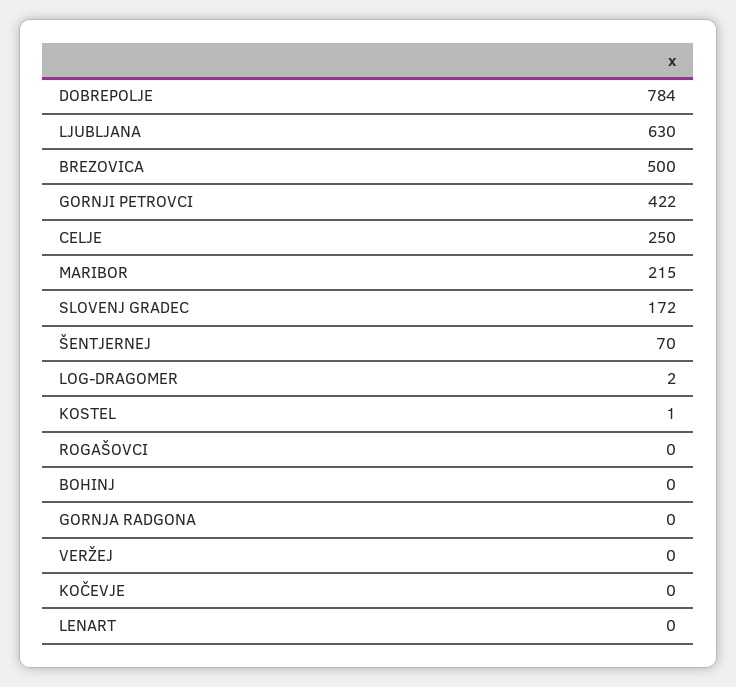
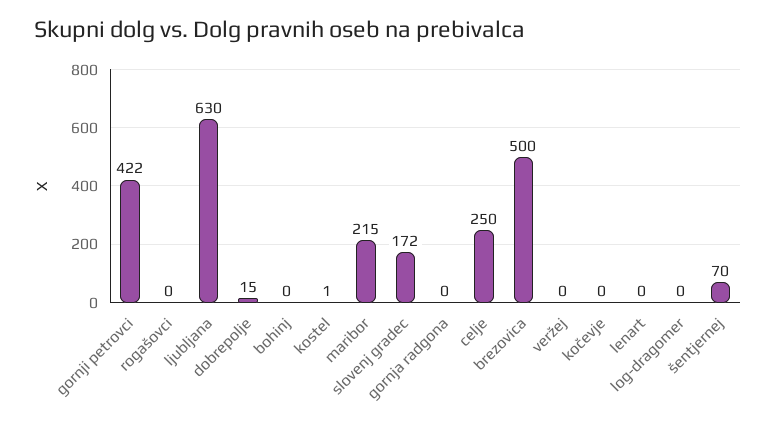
DOBREPOLJE: 784 -> 15
LOG-DRAGOMER: 2 -> 0

